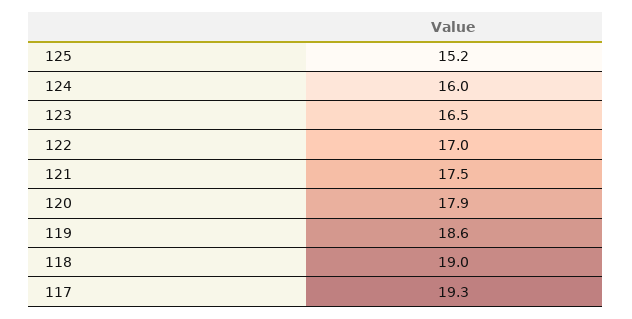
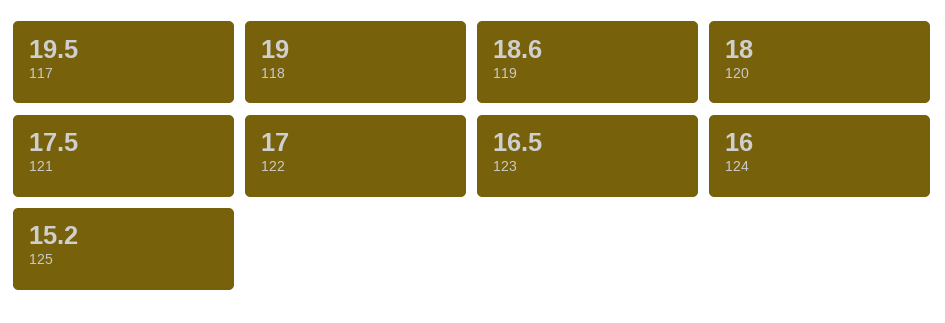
120: 17.9 -> 18
117: 19.3 -> 19.5

